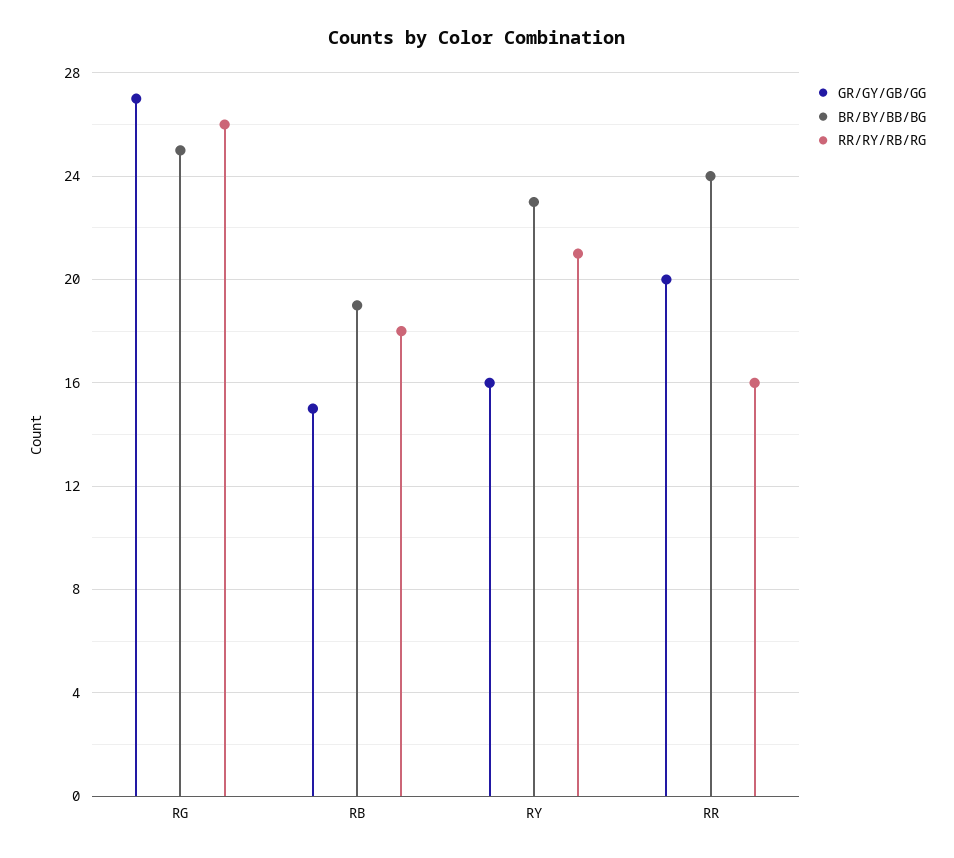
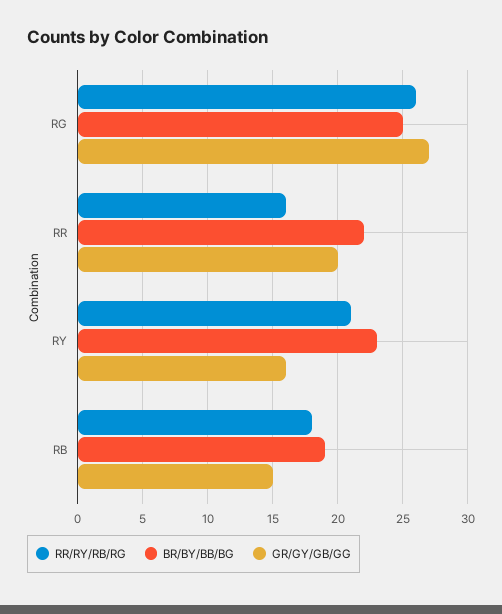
BR/BY/BB/BG, RR: 24 -> 22

